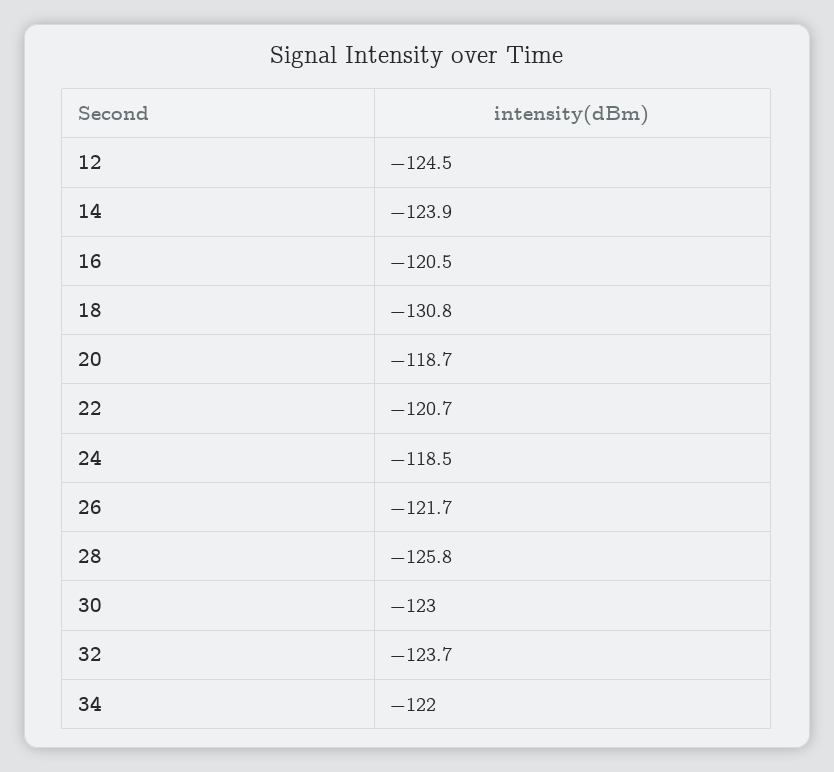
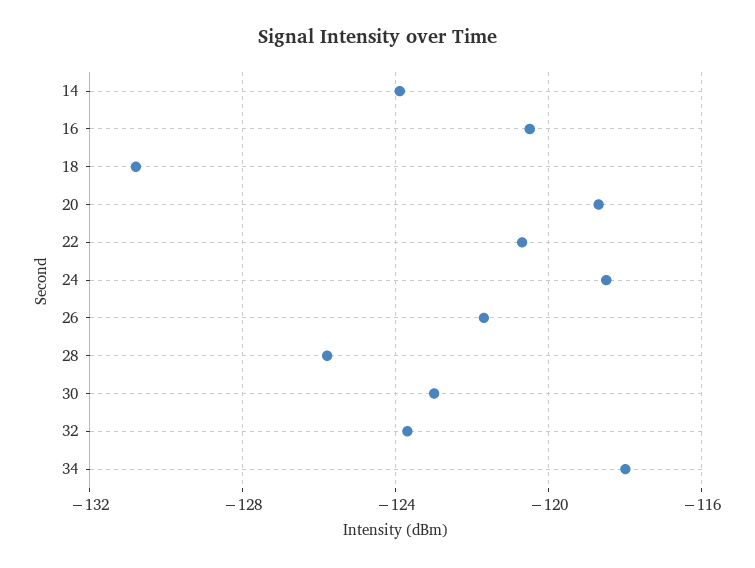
12: -124.5 -> none
34: -122 -> -118

